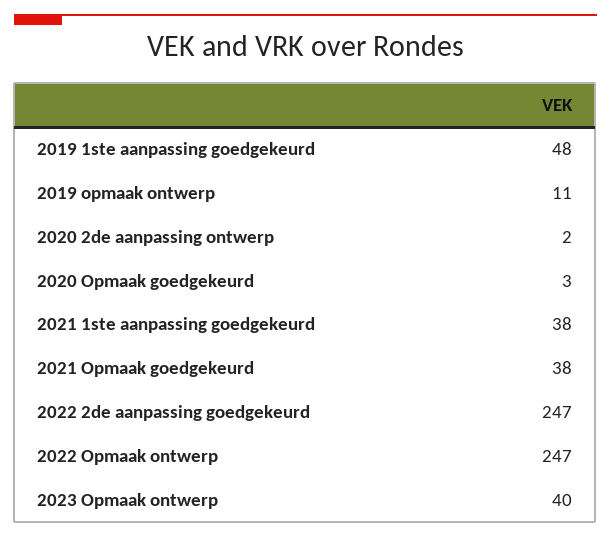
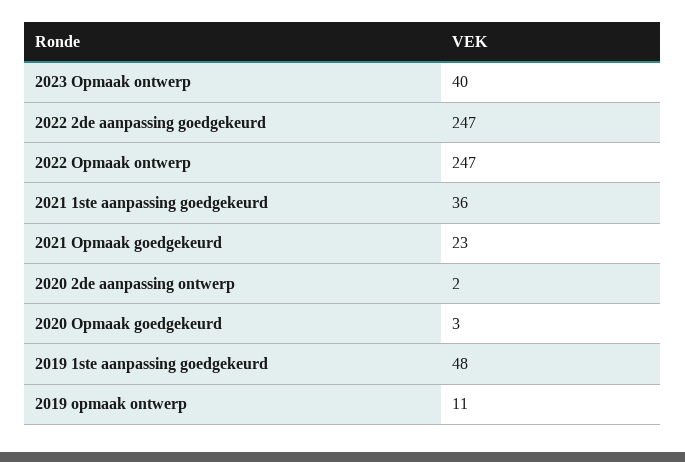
2021 1ste aanpassing goedgekeurd: 38 -> 36
2021 Opmaak goedgekeurd: 38 -> 23

